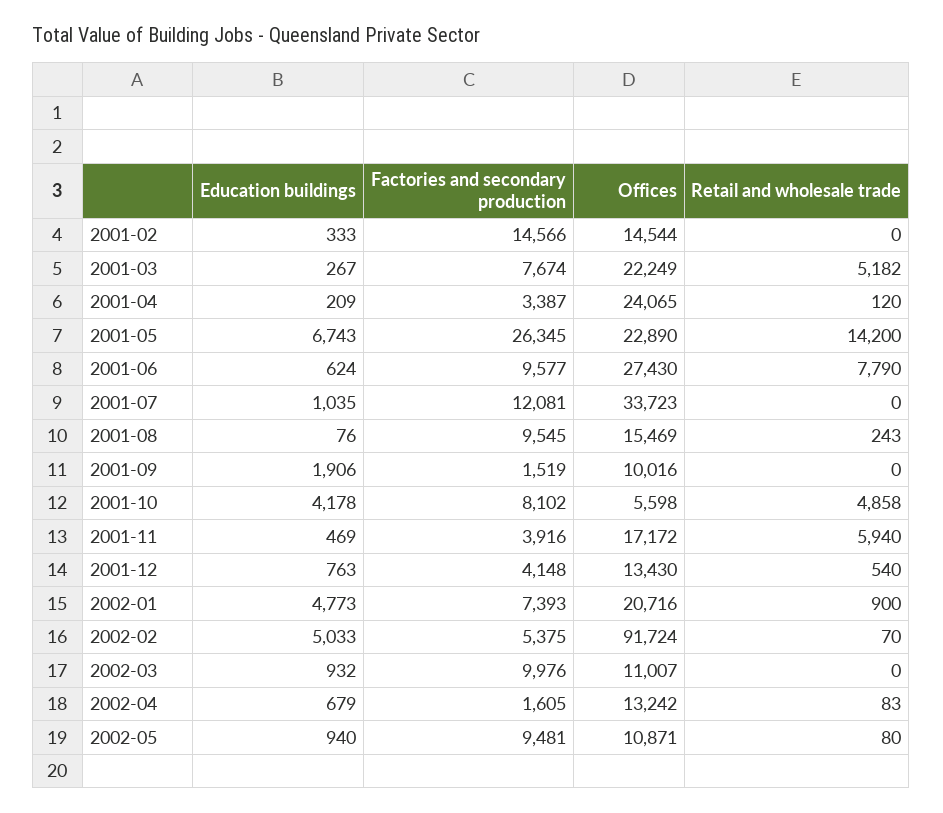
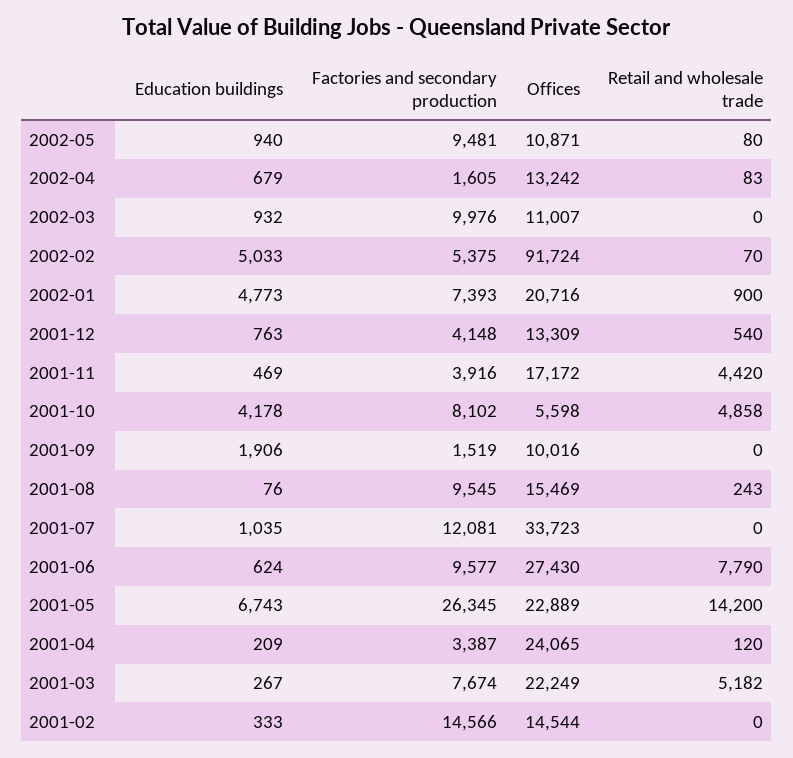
Offices, 2001-05: 22890 -> 22889
Retail and wholesale trade, 2001-11: 5940 -> 4420
Offices, 2001-12: 13430 -> 13309

